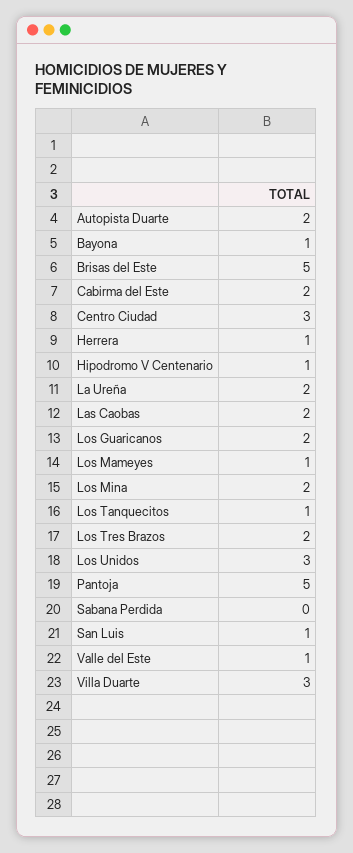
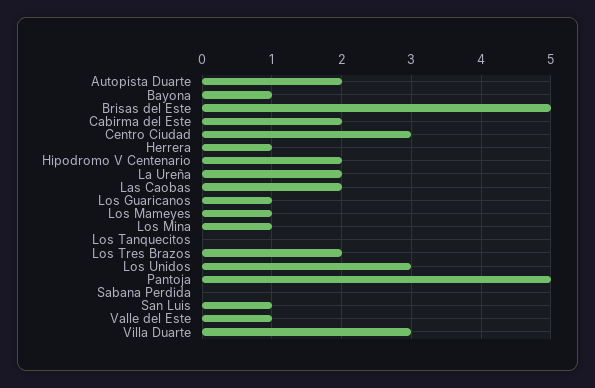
Hipodromo V Centenario: 1 -> 2
Los Guaricanos: 2 -> 1
Los Mina: 2 -> 1
Los Tanquecitos: 1 -> 0

